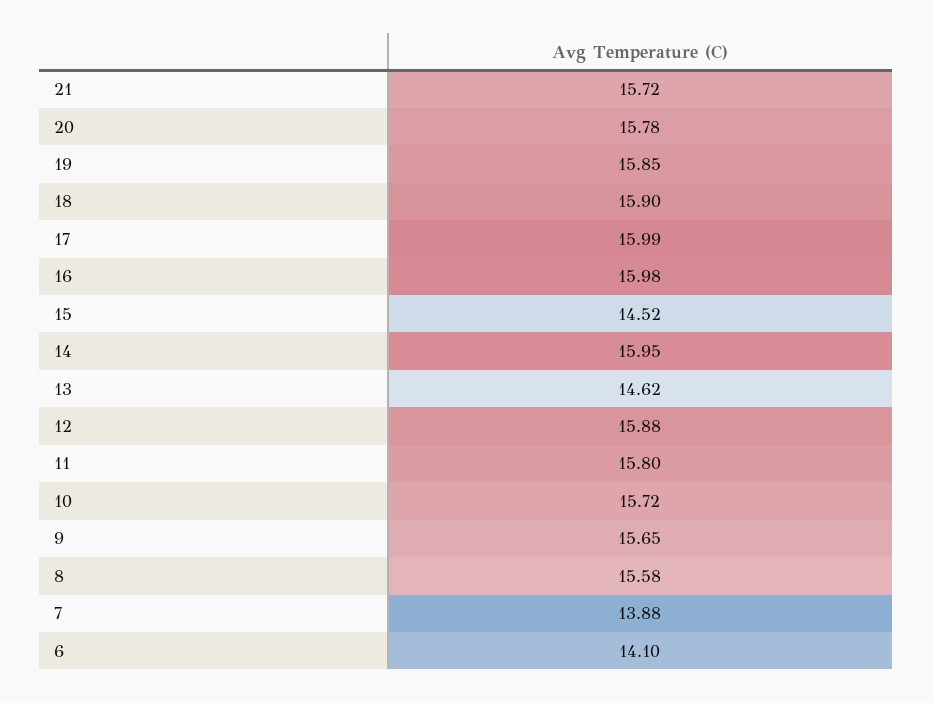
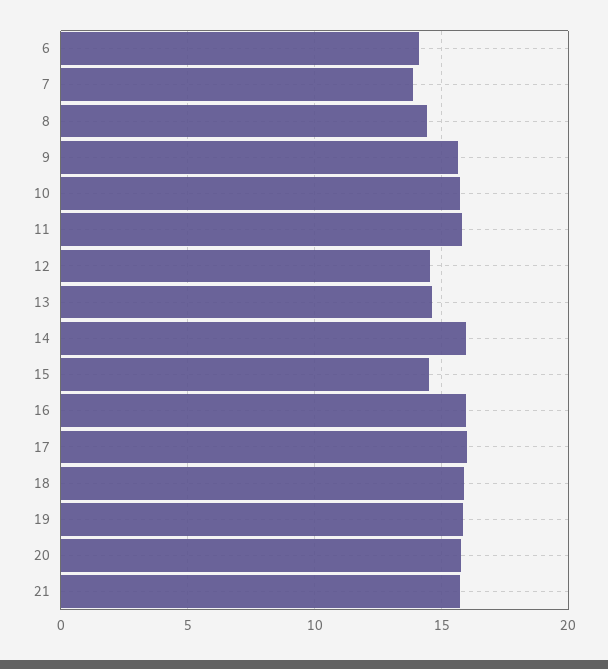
12: 15.88 -> 14.5
8: 15.58 -> 14.5

